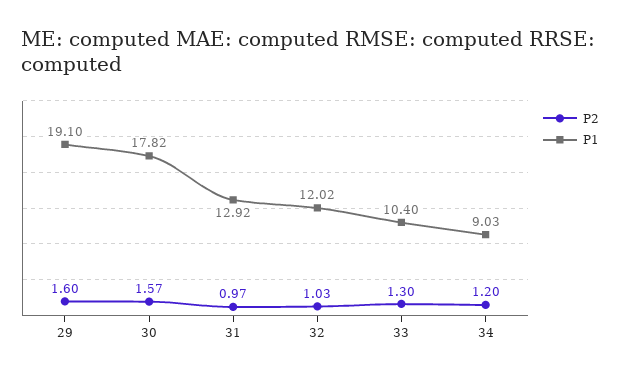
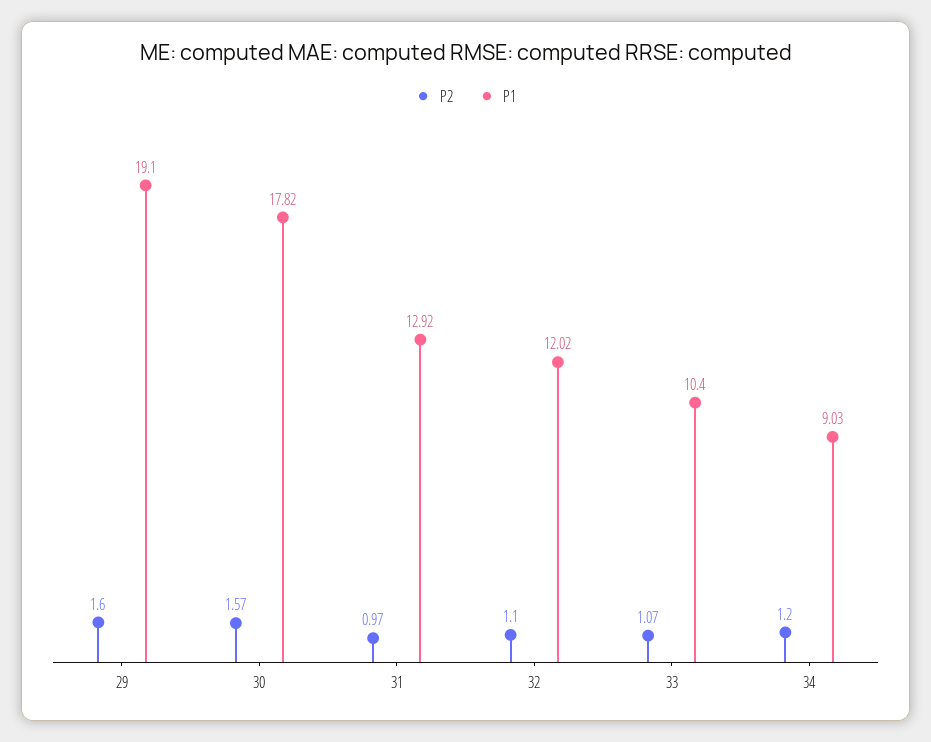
P2, 32: 1.03 -> 1.1
P2, 33: 1.3 -> 1.07

